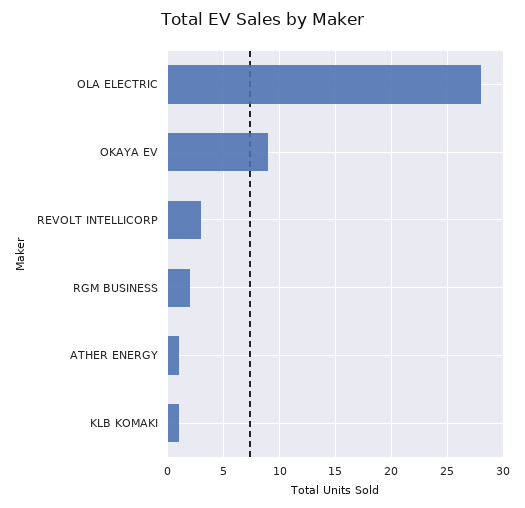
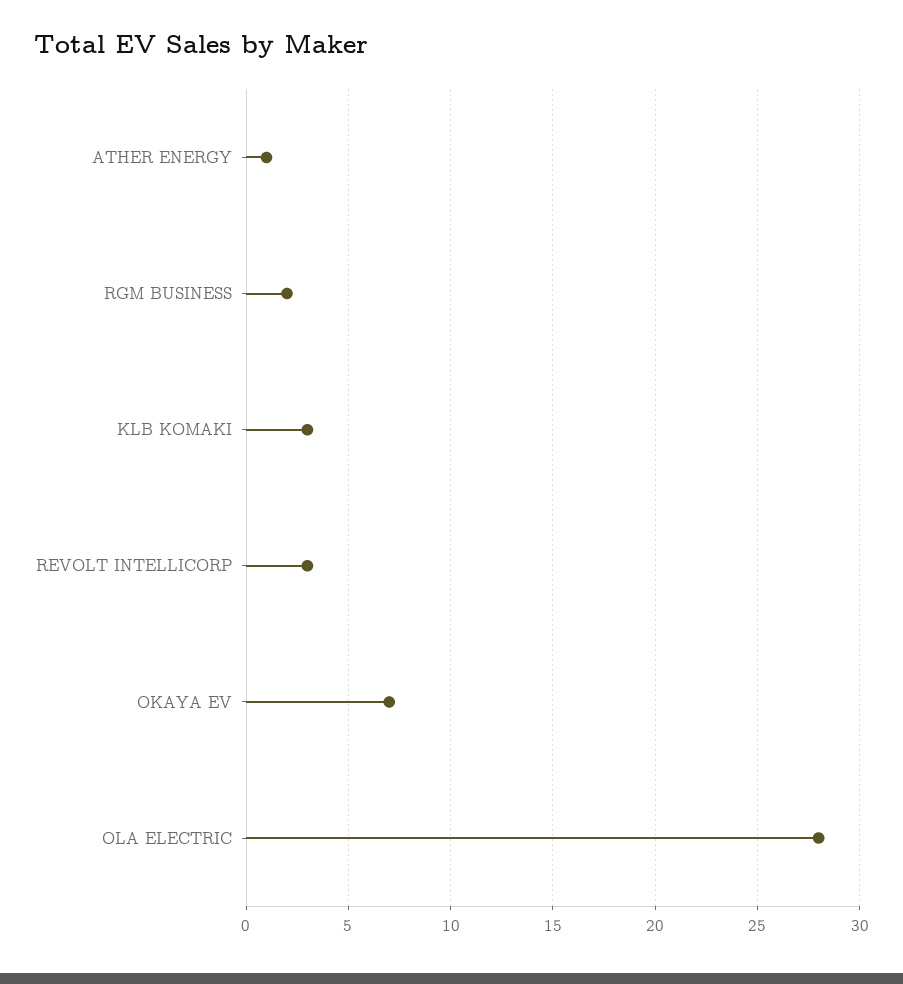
OKAYA EV: 9 -> 7
KLB KOMAKI: 1 -> 3

